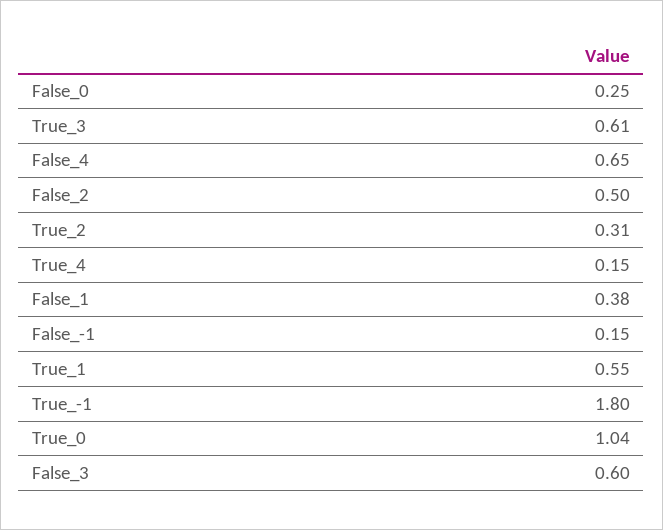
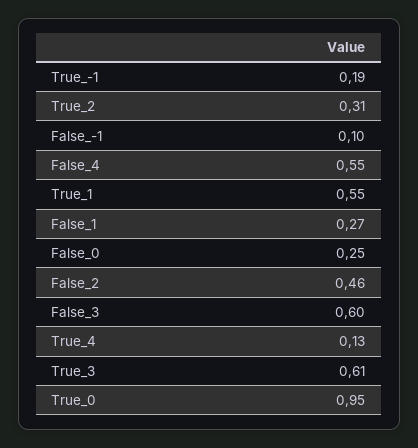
False_4: 0.65 -> 0.55
False_2: 0.5 -> 0.46
True_4: 0.15 -> 0.13
False_1: 0.38 -> 0.27
False_-1: 0.15 -> 0.1
True_-1: 1.8 -> 0.19
True_0: 1.04 -> 0.95

